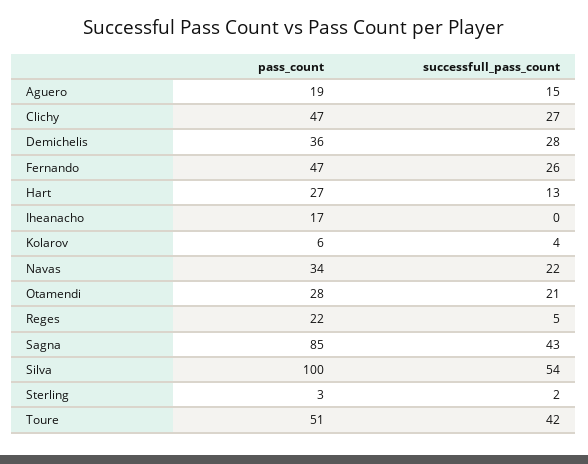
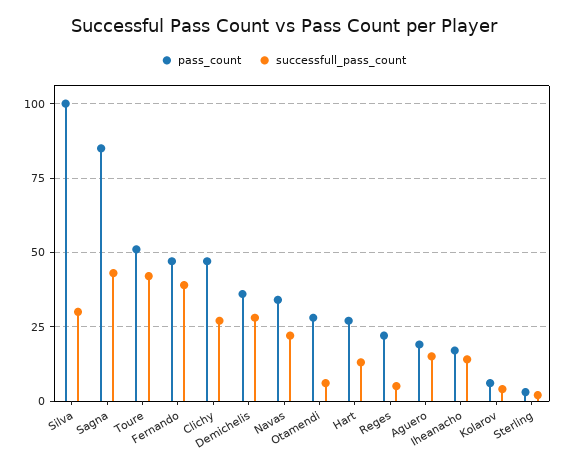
successfull_pass_count, Fernando: 26 -> 40
successfull_pass_count, Iheanacho: 0 -> 15
successfull_pass_count, Otamendi: 21 -> 5
successfull_pass_count, Silva: 54 -> 30

